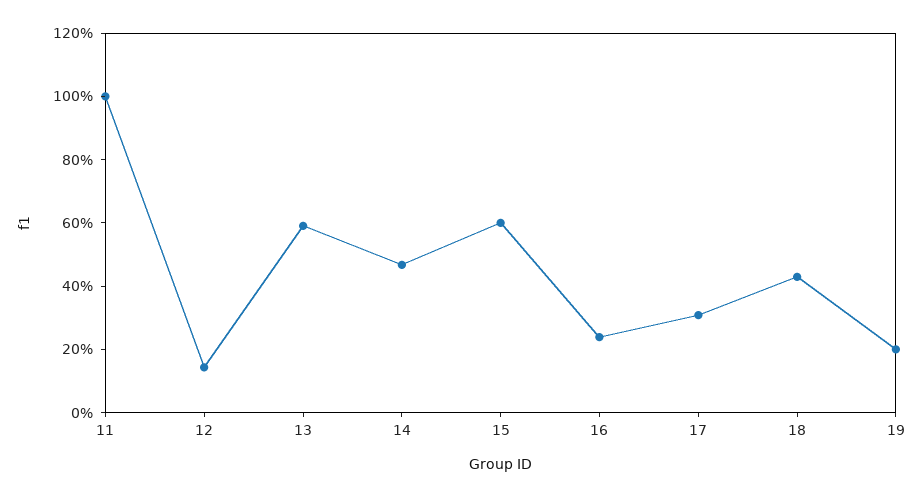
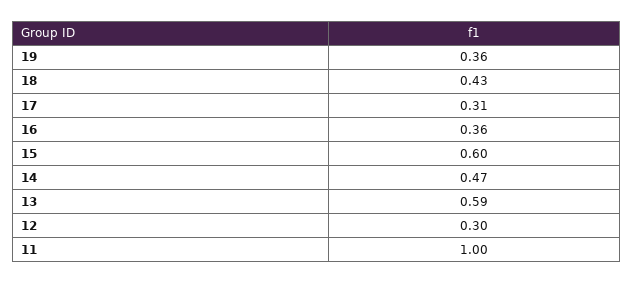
12: 0.15 -> 0.3
16: 0.25 -> 0.36
19: 0.2 -> 0.36

